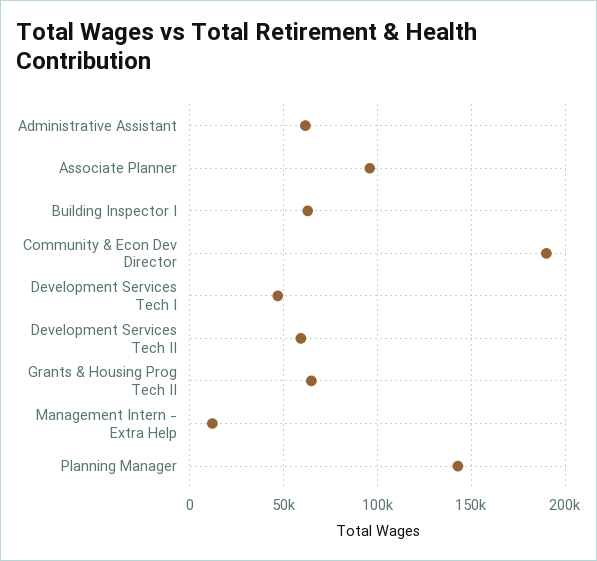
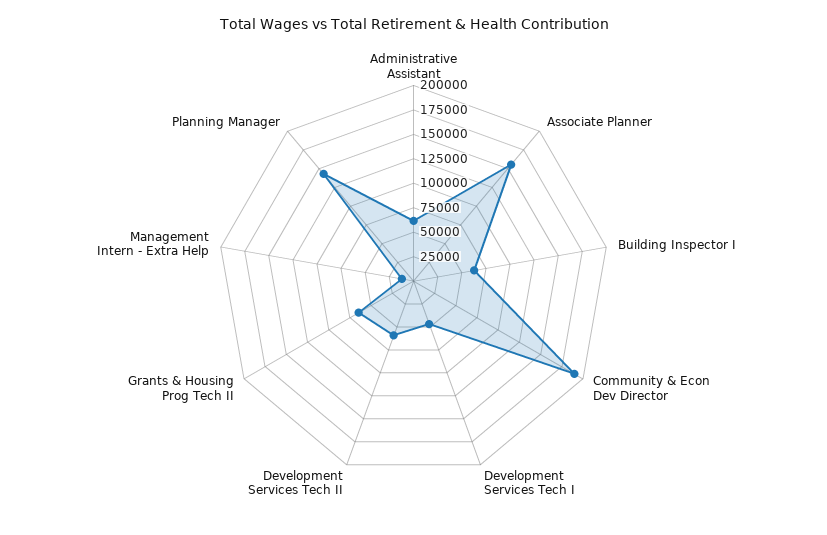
Associate Planner: 95000 -> 150000

